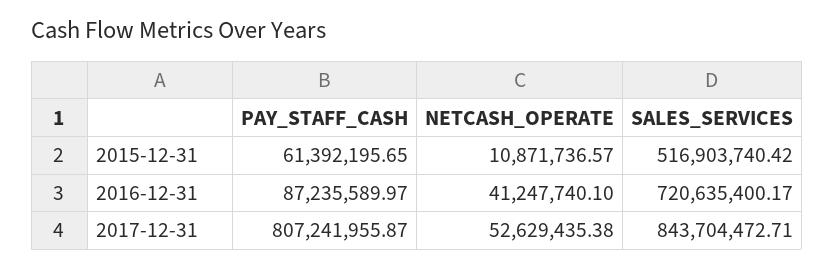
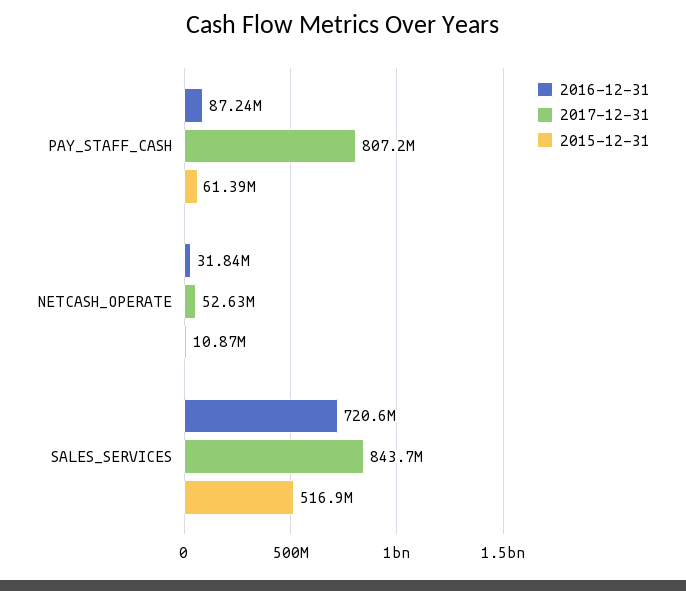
2016-12-31, NETCASH_OPERATE: 41247740.1 -> 31840000

